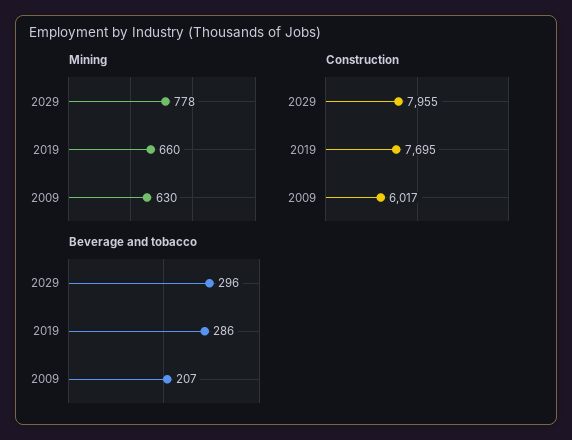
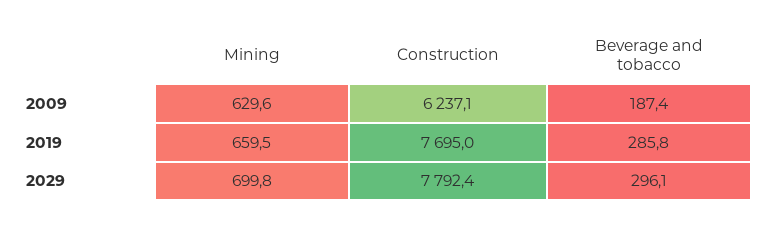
Mining, 2029: 778 -> 699.8
Construction, 2029: 7955 -> 7792.4
Construction, 2009: 6017 -> 6237.1
Beverage and tobacco, 2009: 207 -> 187.4

